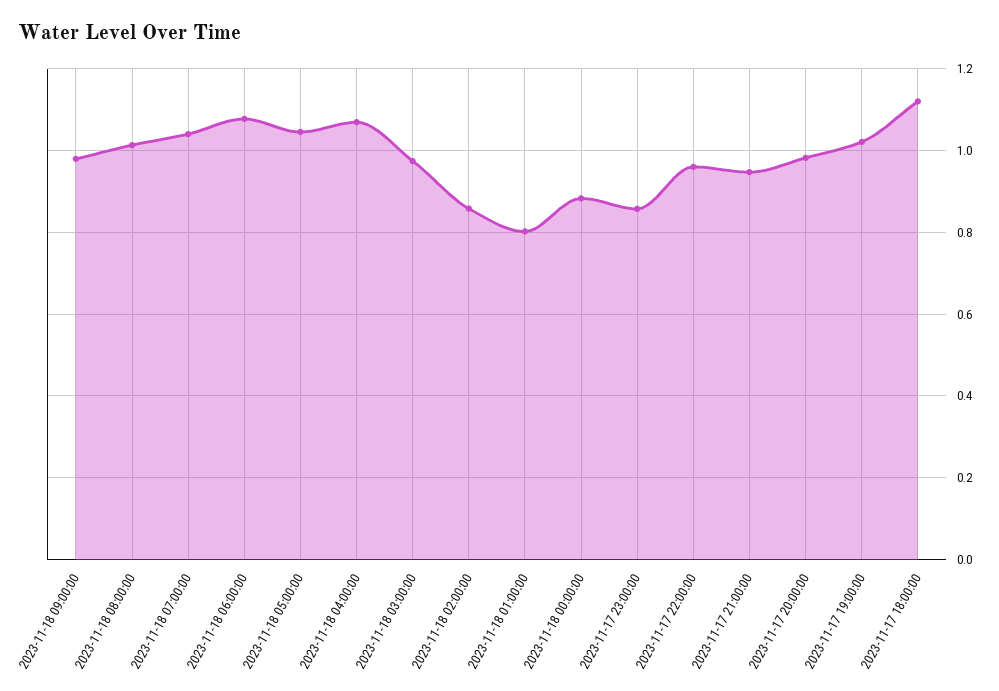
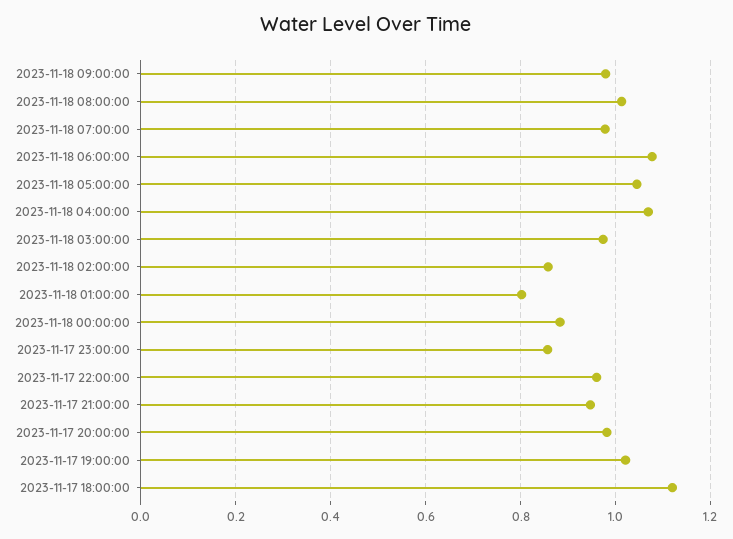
2023-11-18 07:00:00: 1.04 -> 0.98

